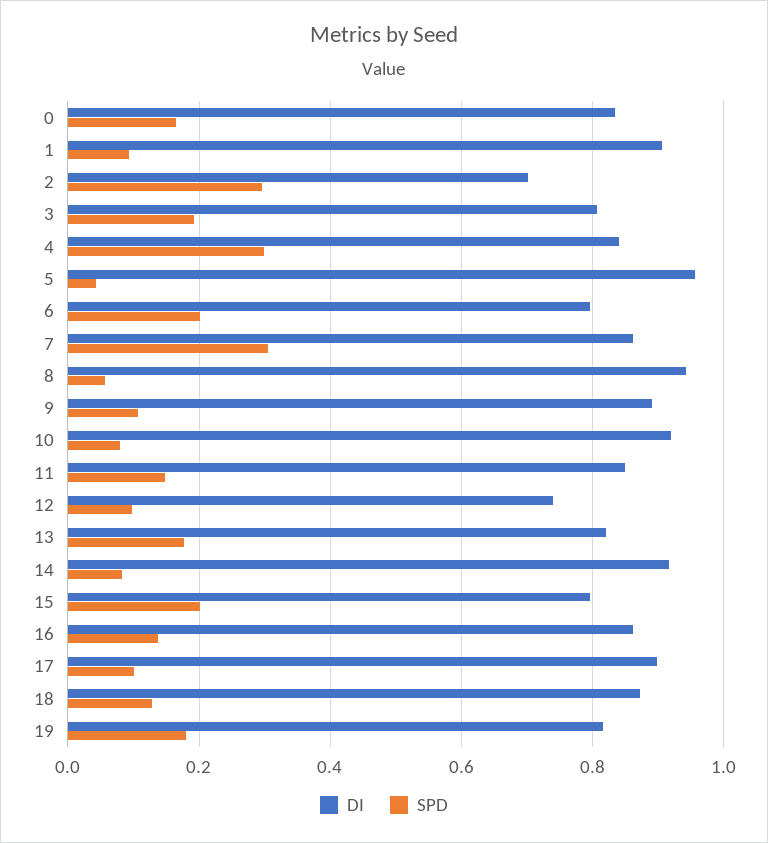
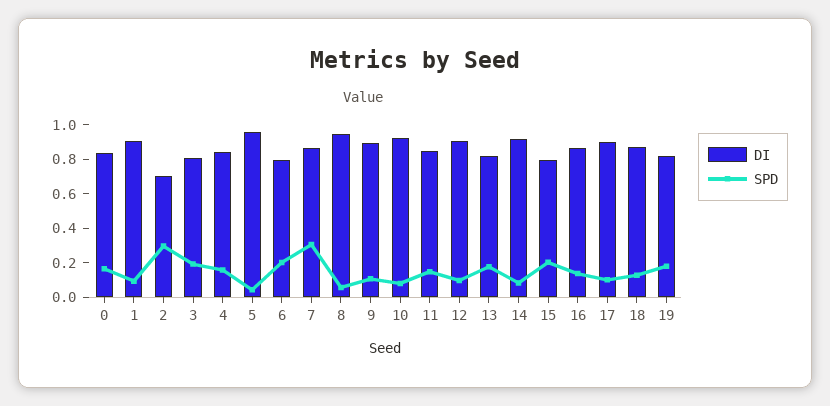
SPD, 4: 0.3 -> 0.15
DI, 12: 0.74 -> 0.9

